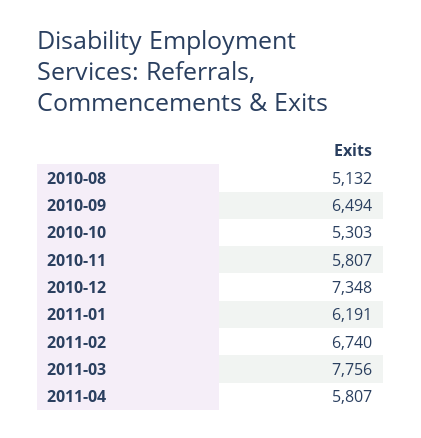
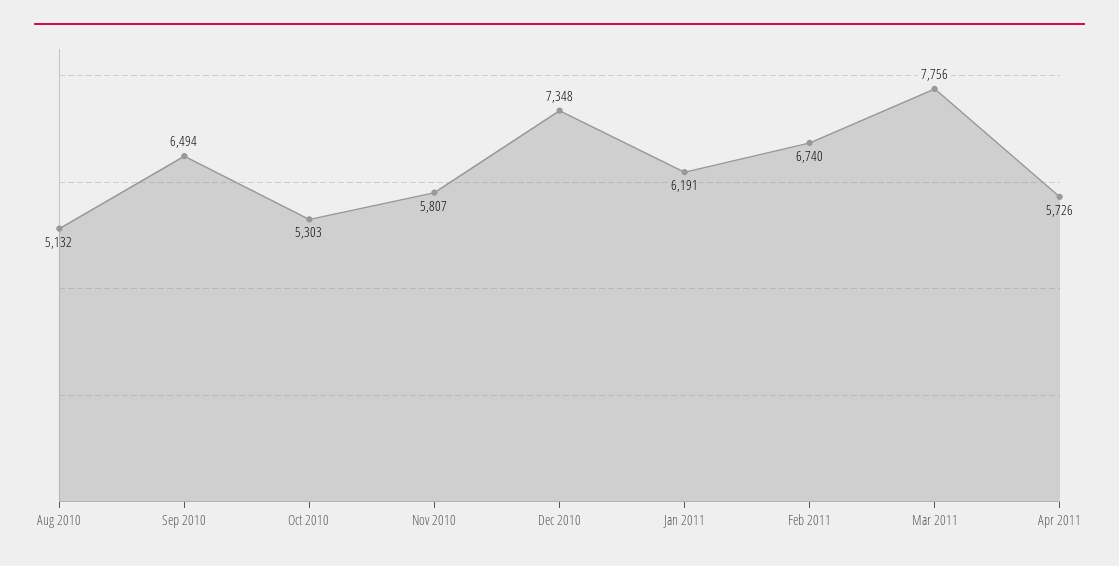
2011-04: 5807 -> 5726

